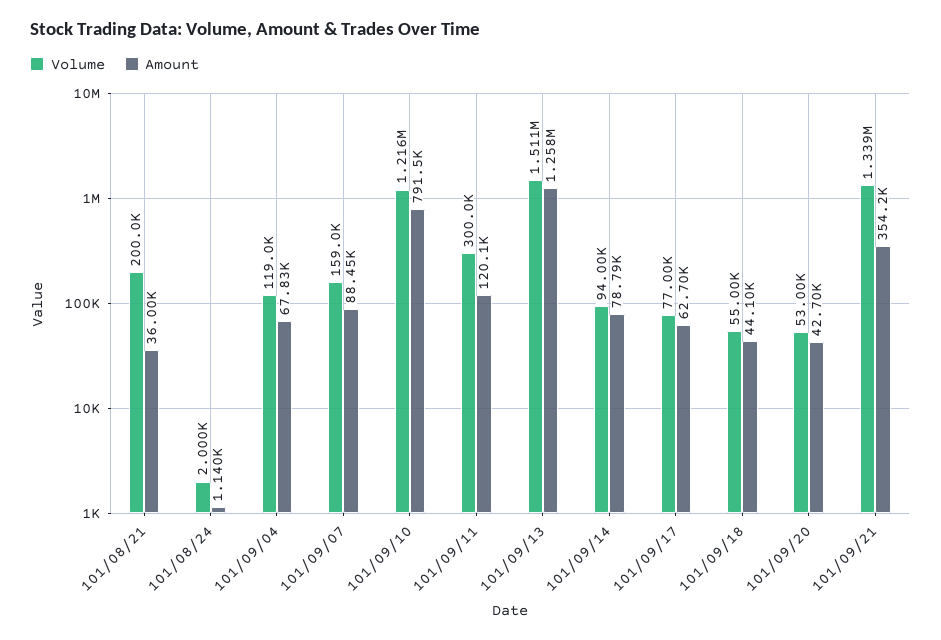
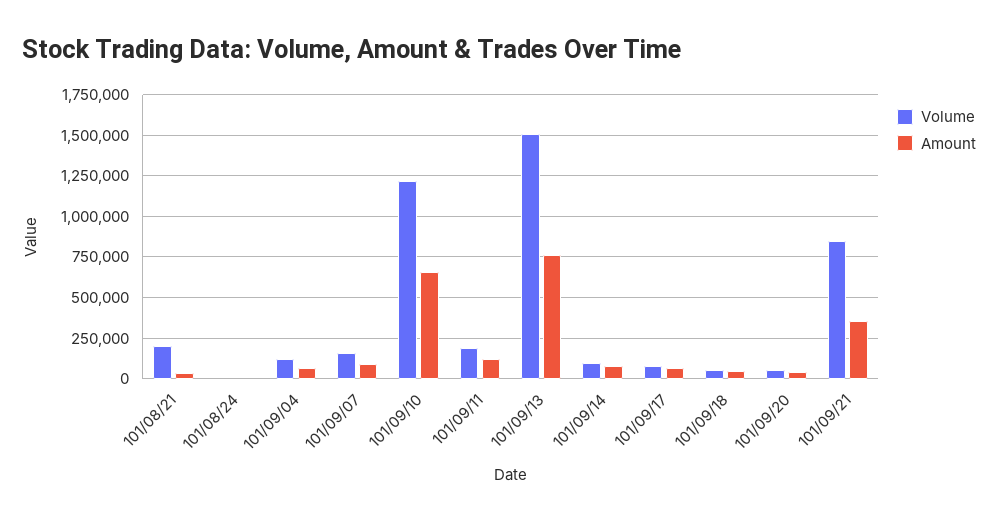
Amount, 101/09/10: 791500 -> 650000
Volume, 101/09/11: 300000 -> 200000
Amount, 101/09/13: 1258000 -> 750000
Volume, 101/09/21: 1339000 -> 850000

